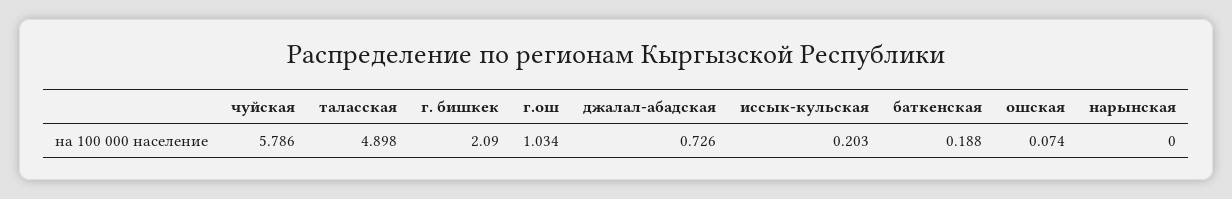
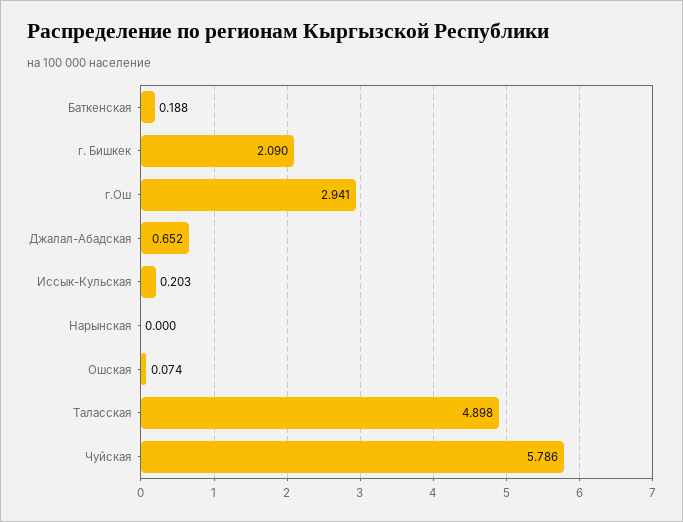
г.ош: 1.034 -> 2.941
джалал-абадская: 0.726 -> 0.652

